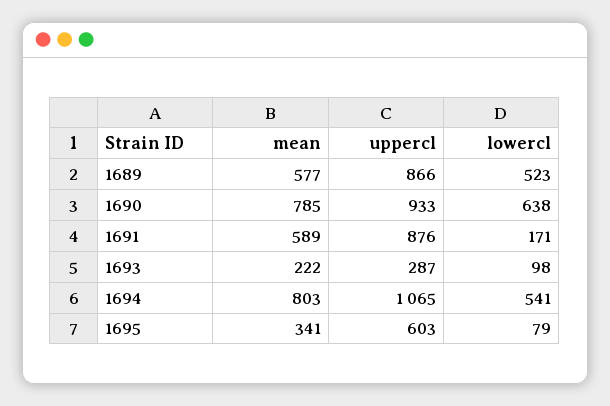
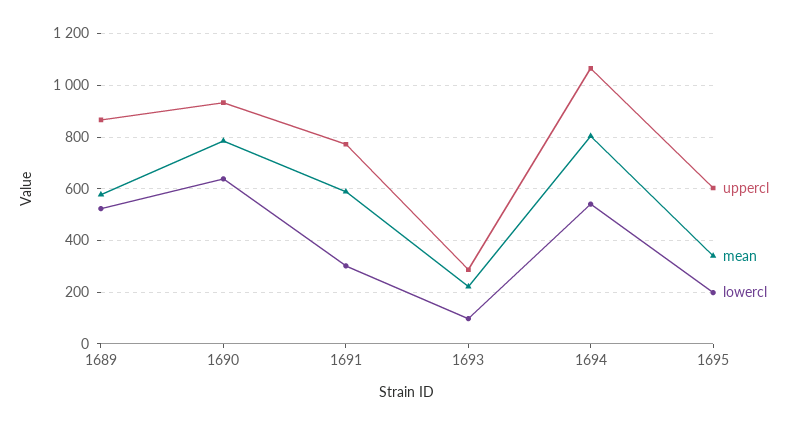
uppercl, 1691: 876 -> 775
lowercl, 1691: 171 -> 300
lowercl, 1695: 79 -> 200

